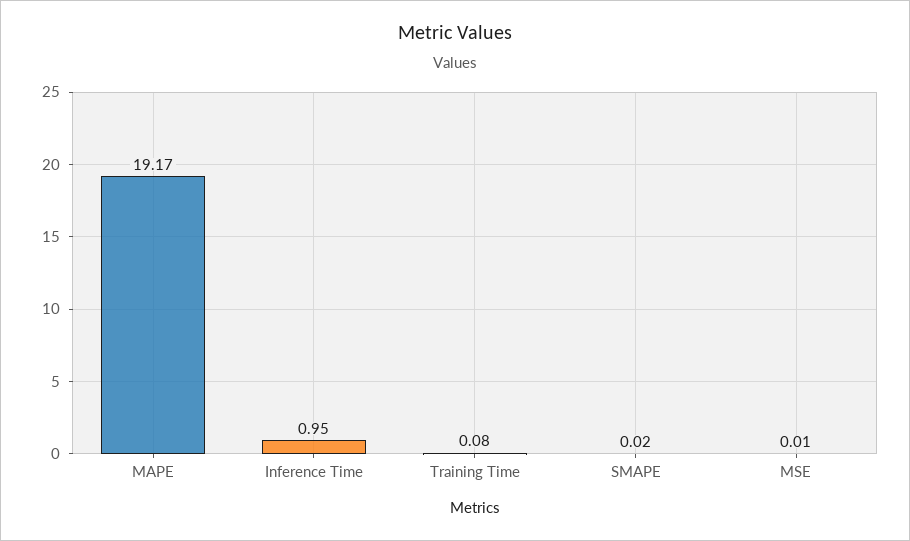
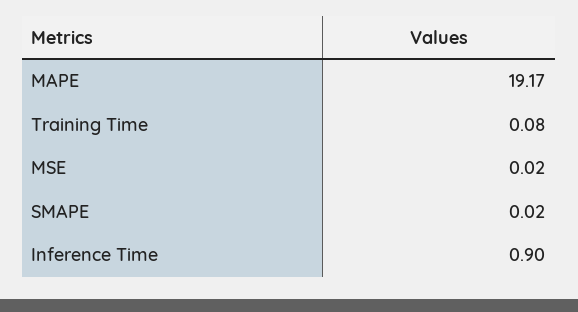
Inference Time: 0.95 -> 0.9
MSE: 0.01 -> 0.02

